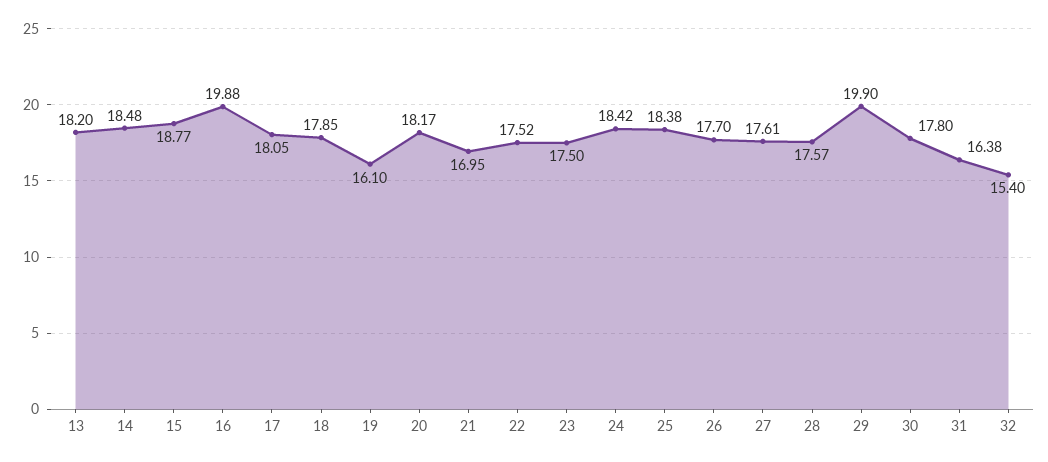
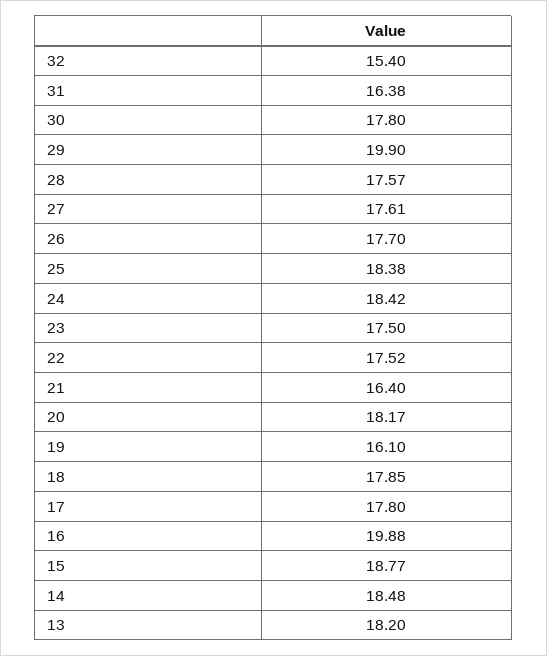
17: 18.05 -> 17.8
21: 16.95 -> 16.4

